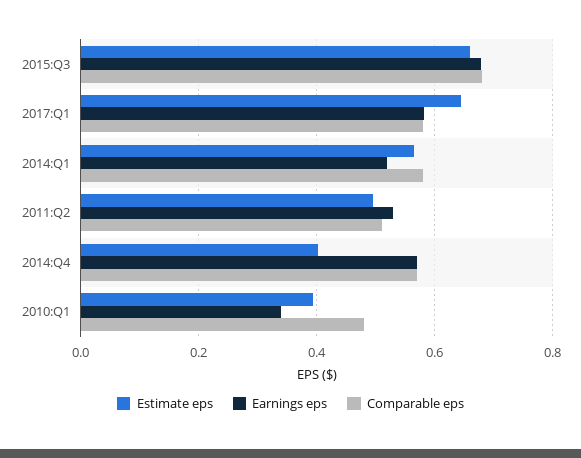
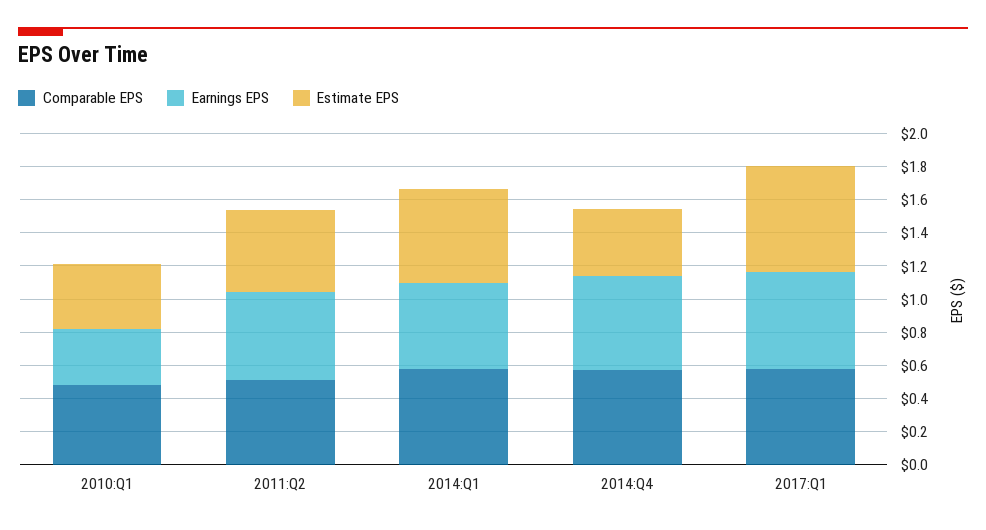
Estimate eps, 2015:Q3: 0.66 -> none
Earnings eps, 2015:Q3: 0.68 -> none
Comparable eps, 2015:Q3: 0.68 -> none

